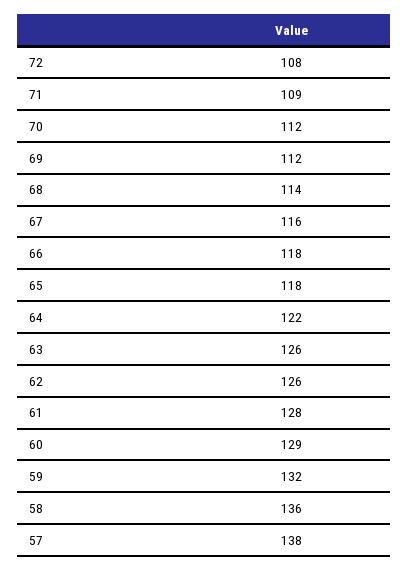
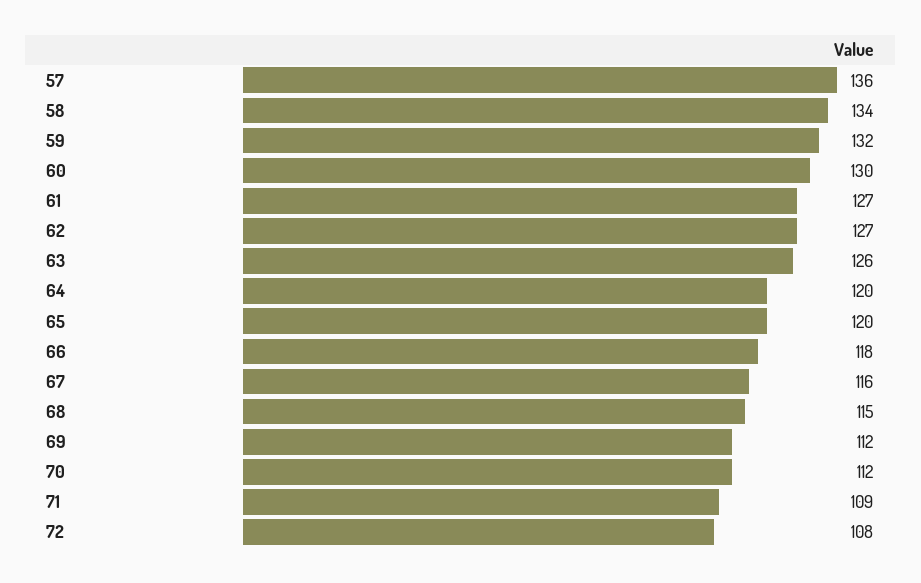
68: 114 -> 115
65: 118 -> 120
64: 122 -> 120
62: 126 -> 127
61: 128 -> 127
60: 129 -> 130
58: 136 -> 134
57: 138 -> 136

